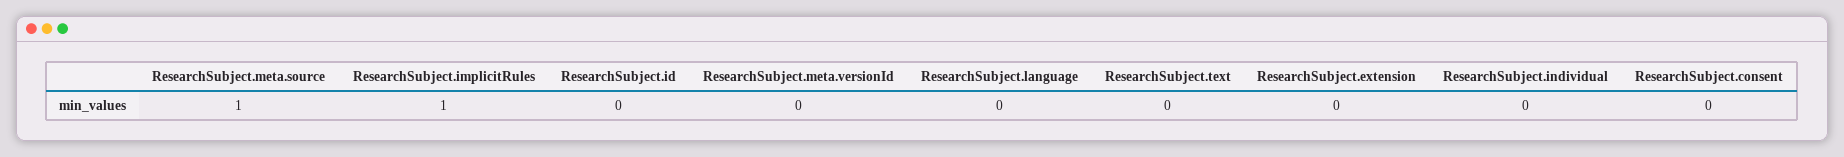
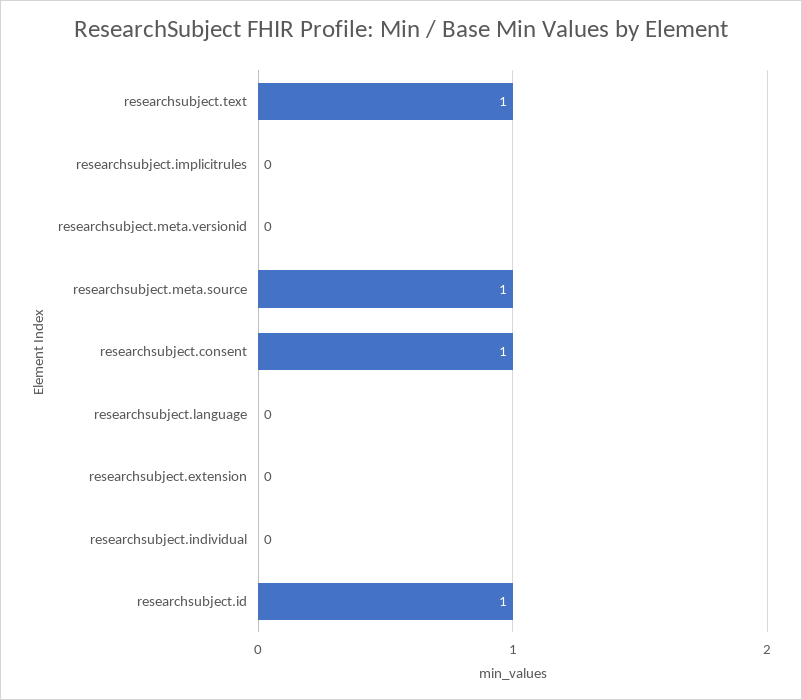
ResearchSubject.implicitRules: 1 -> 0
ResearchSubject.id: 0 -> 1
ResearchSubject.text: 0 -> 1
ResearchSubject.consent: 0 -> 1

